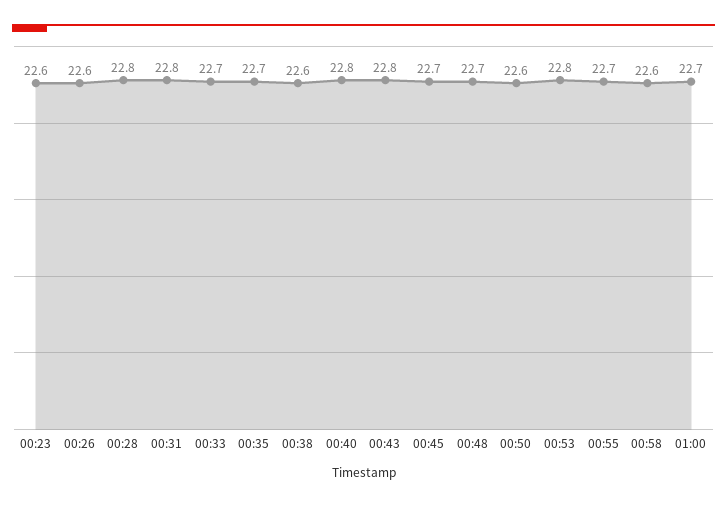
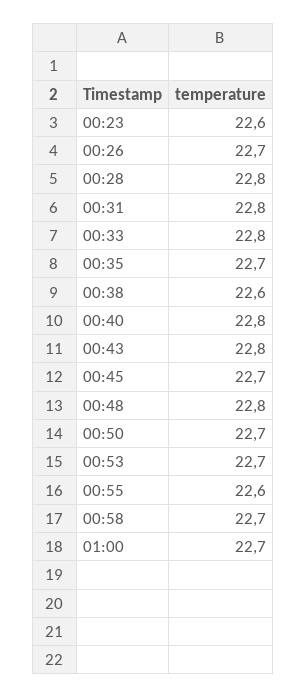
00:26: 22.6 -> 22.7
00:33: 22.7 -> 22.8
00:48: 22.7 -> 22.8
00:50: 22.6 -> 22.7
00:53: 22.8 -> 22.7
00:55: 22.7 -> 22.6
00:58: 22.6 -> 22.7

